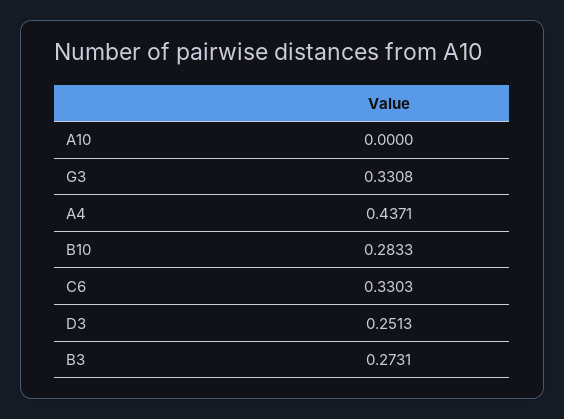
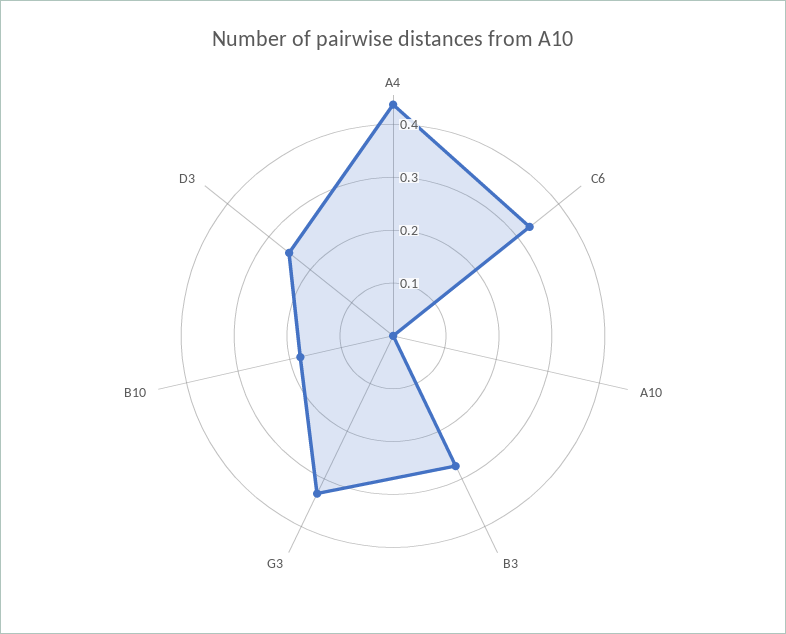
B10: 0.2833 -> 0.18

